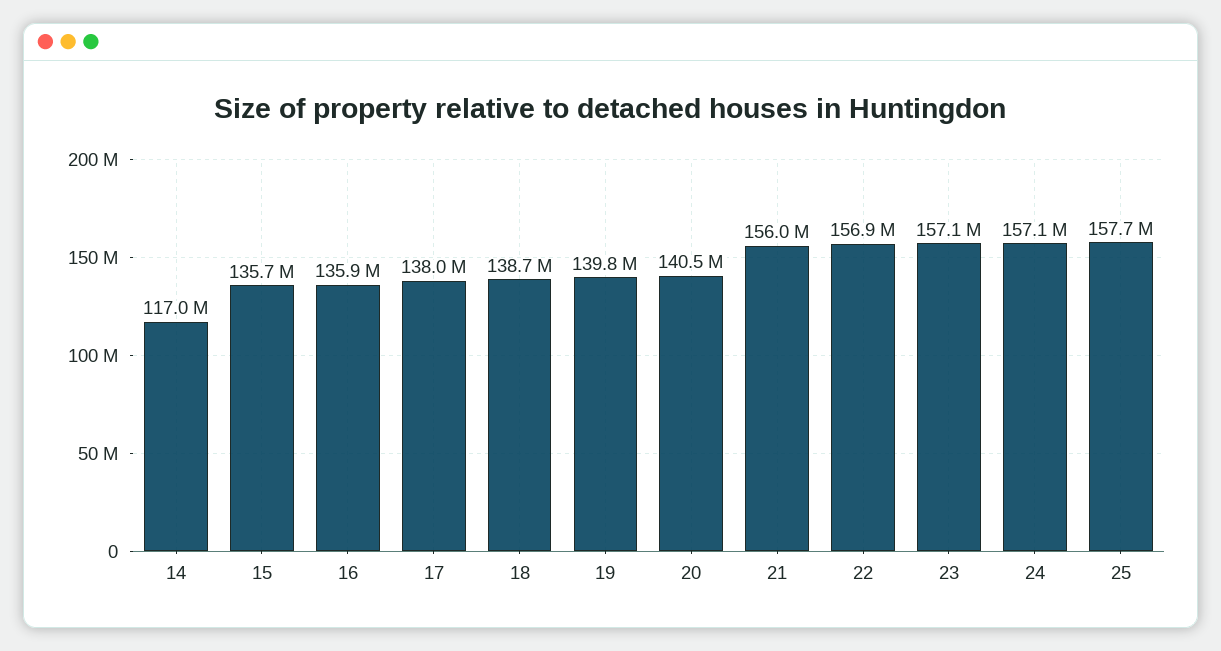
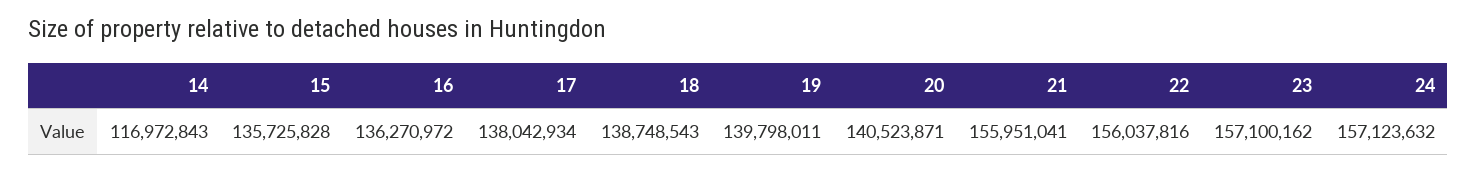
16: 135900000 -> 136270972
22: 156900000 -> 156037816
25: 157700000 -> none

